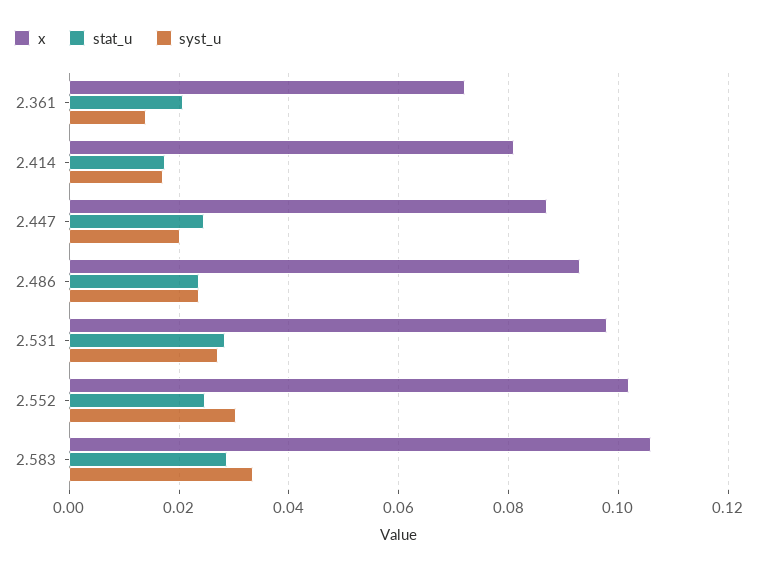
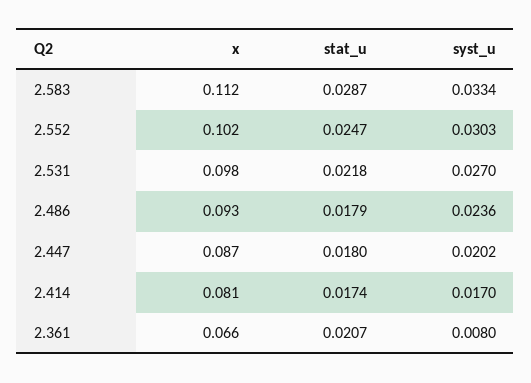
x, 2.361: 0.072 -> 0.066
syst_u, 2.361: 0.014 -> 0.008
stat_u, 2.447: 0.024 -> 0.018
stat_u, 2.486: 0.024 -> 0.0179
stat_u, 2.531: 0.028 -> 0.0218
x, 2.583: 0.106 -> 0.112

